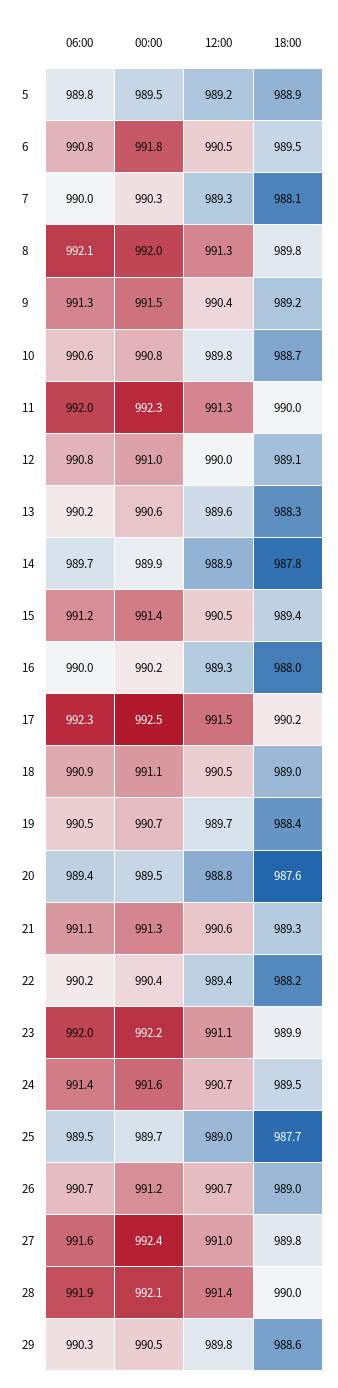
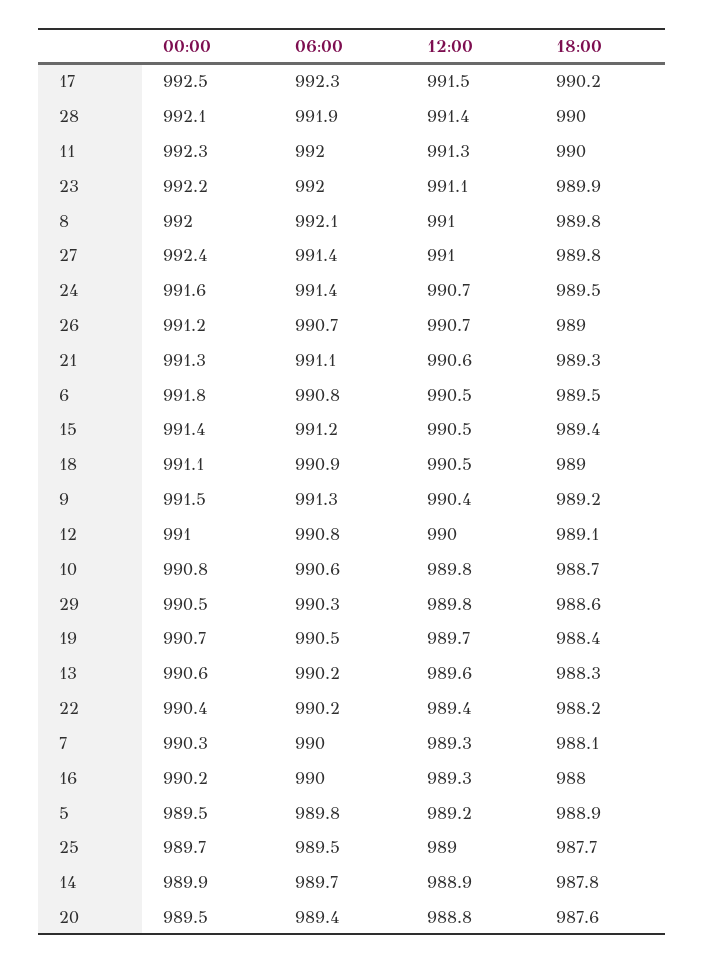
12:00, 8: 991.3 -> 991
06:00, 27: 991.6 -> 991.4

